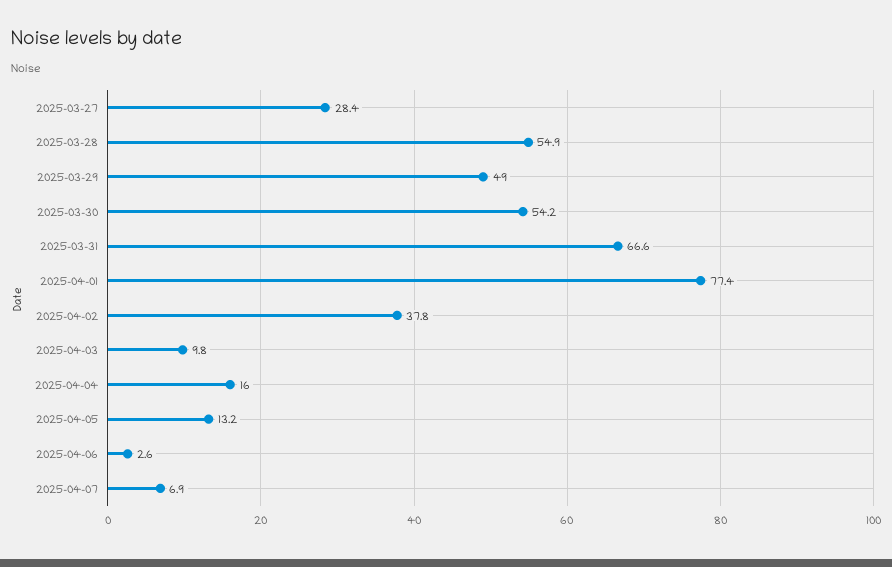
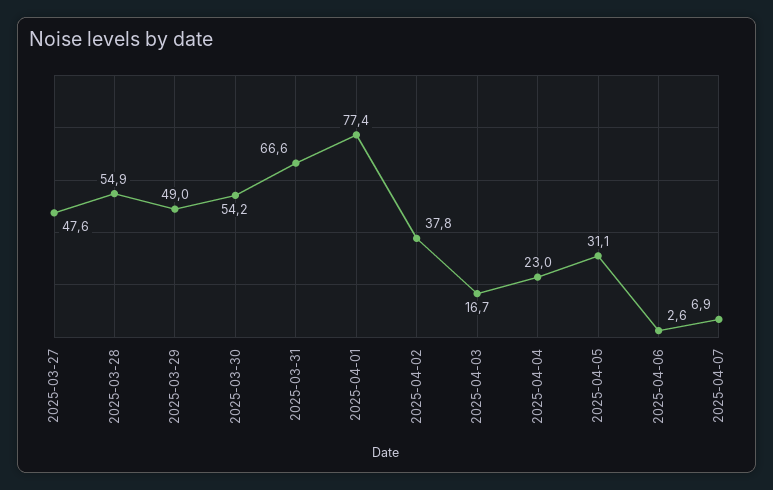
2025-03-27: 28.4 -> 47.6
2025-04-03: 9.8 -> 16.7
2025-04-04: 16 -> 23
2025-04-05: 13.2 -> 31.1

